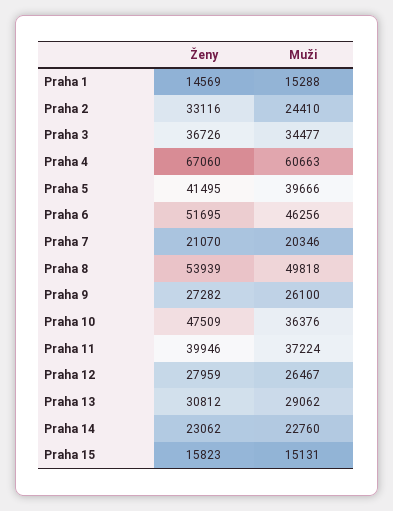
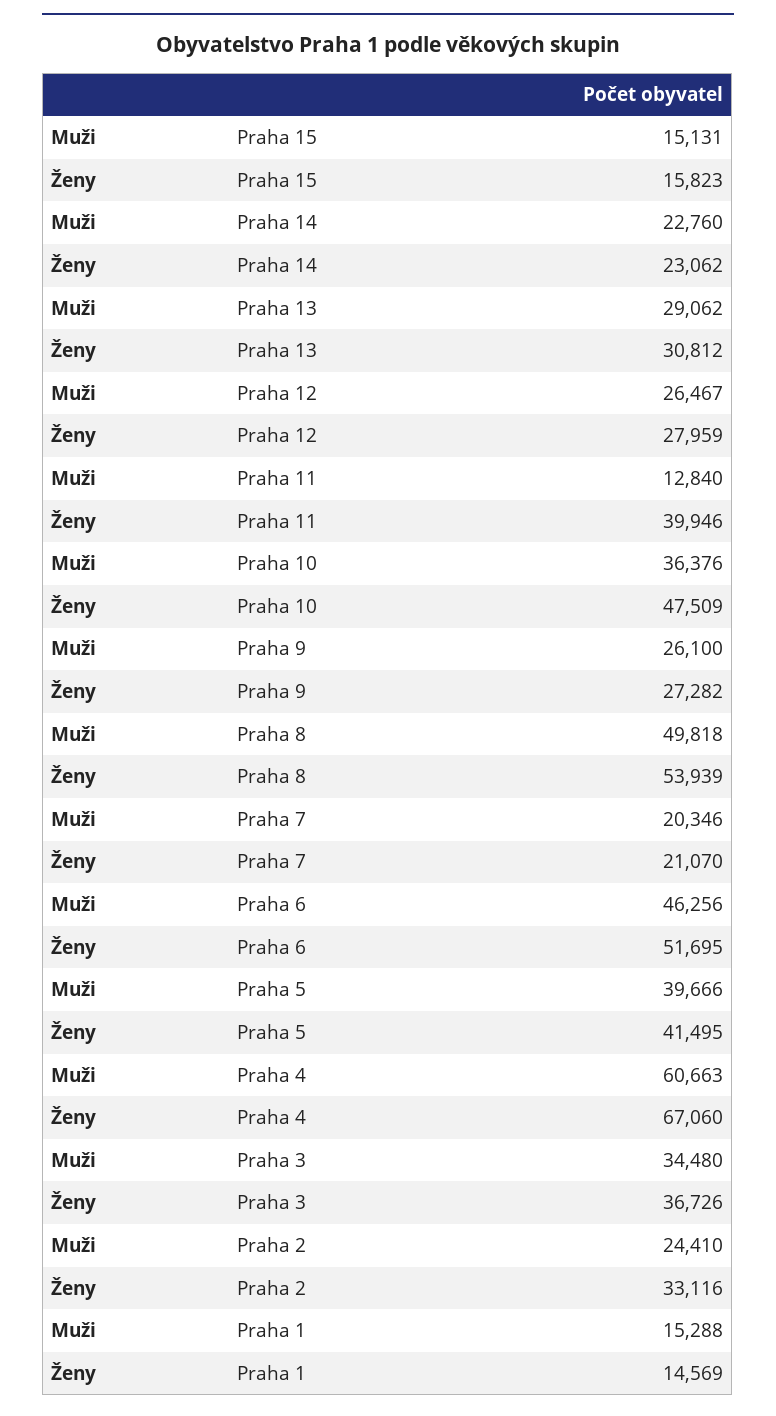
Muži, Praha 3: 34477 -> 34480
Muži, Praha 11: 37224 -> 12840

